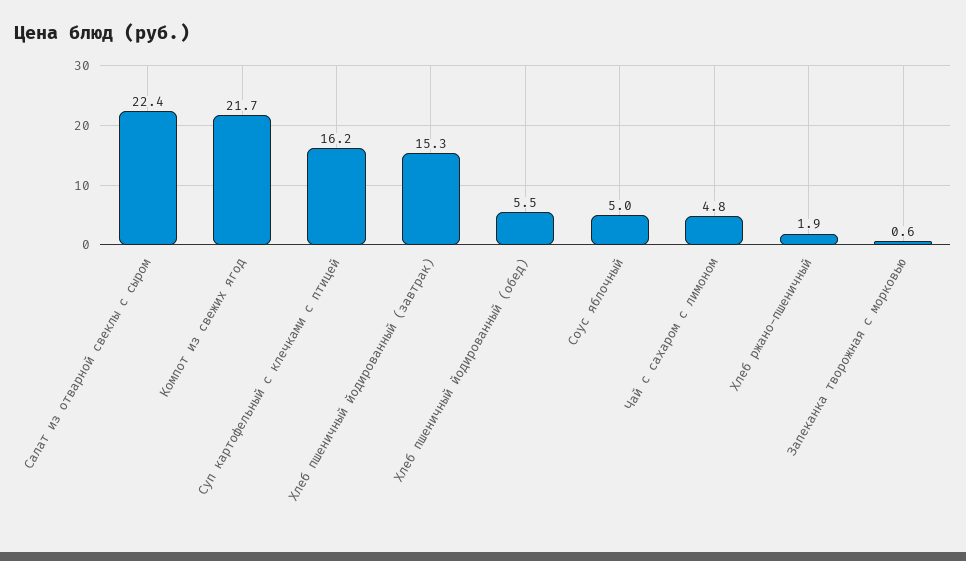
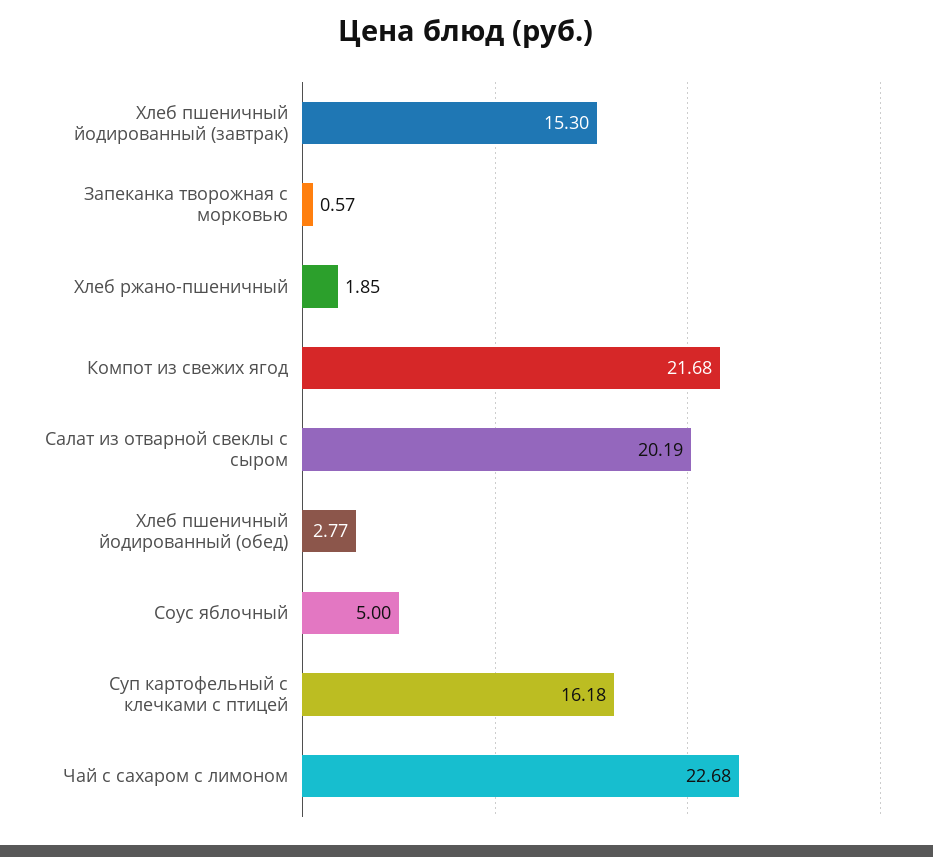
Салат из отварной свеклы с сыром: 22.4 -> 20.19
Хлеб пшеничный йодированный (обед): 5.5 -> 2.77
Чай с сахаром с лимоном: 4.8 -> 22.68

